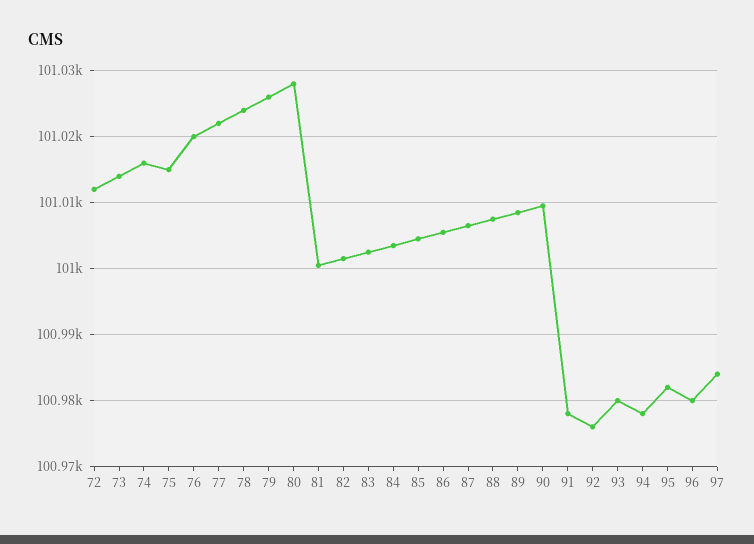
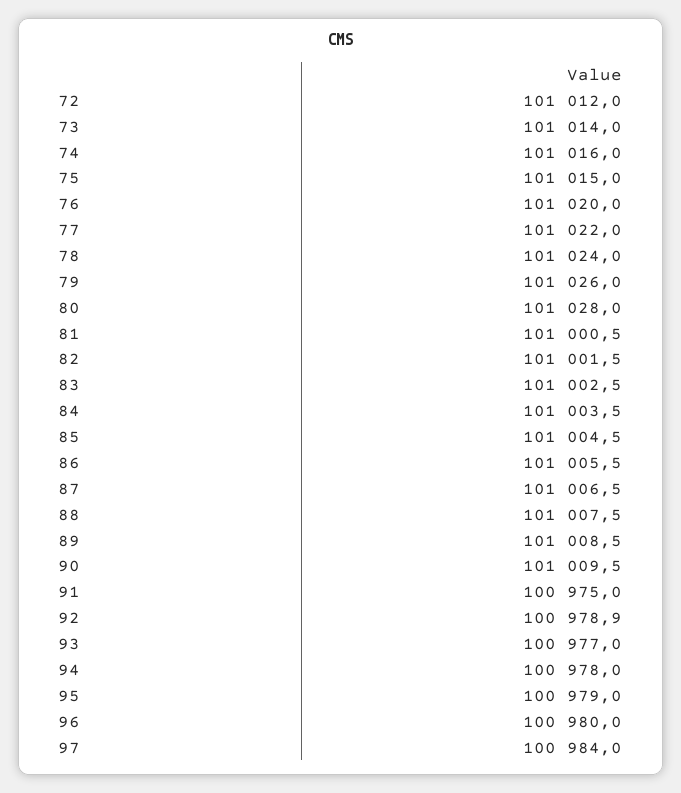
91: 100978 -> 100975
92: 100976 -> 100978.9
93: 100980 -> 100977
95: 100982 -> 100979

